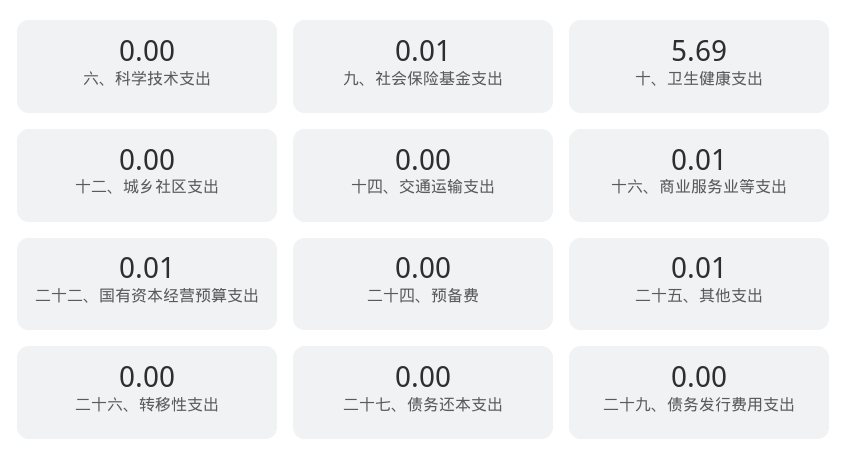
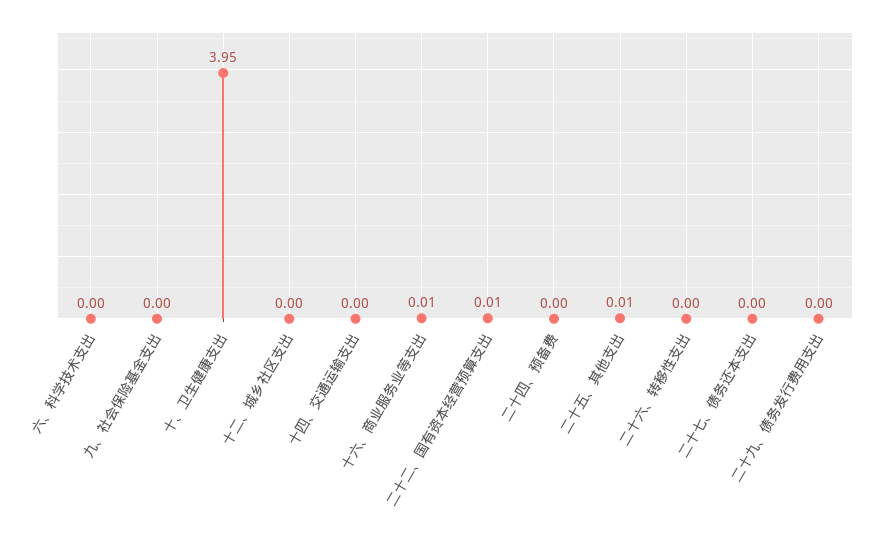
九、社会保险基金支出: 0.01 -> 0
十、卫生健康支出: 5.69 -> 3.95

